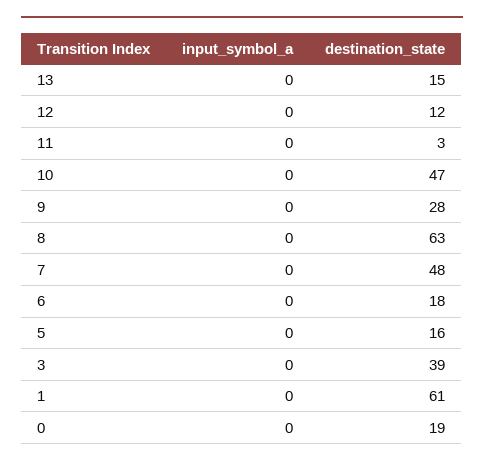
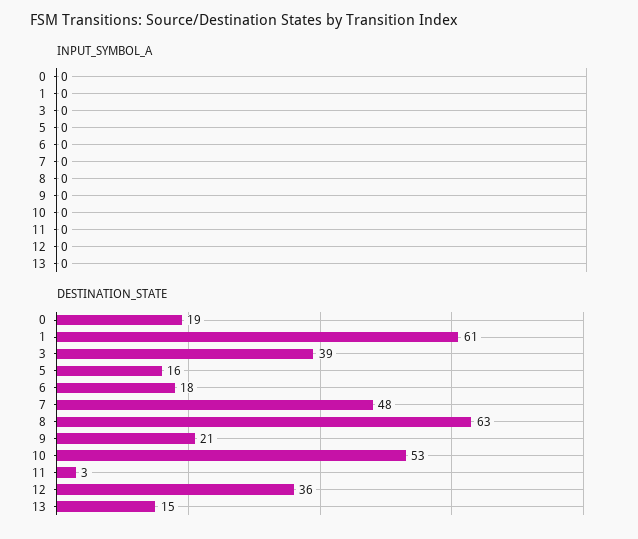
destination_state, 12: 12 -> 36
destination_state, 10: 47 -> 53
destination_state, 9: 28 -> 21

